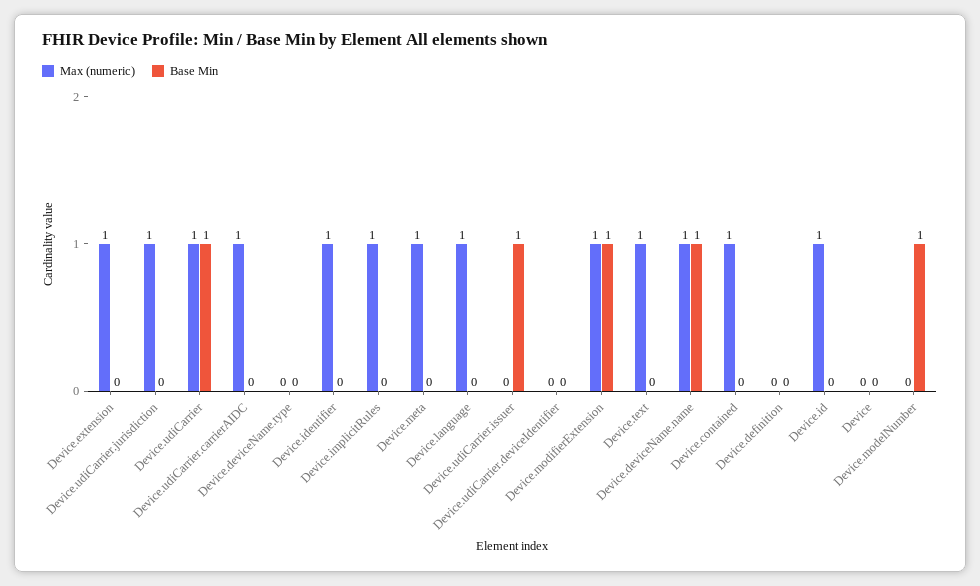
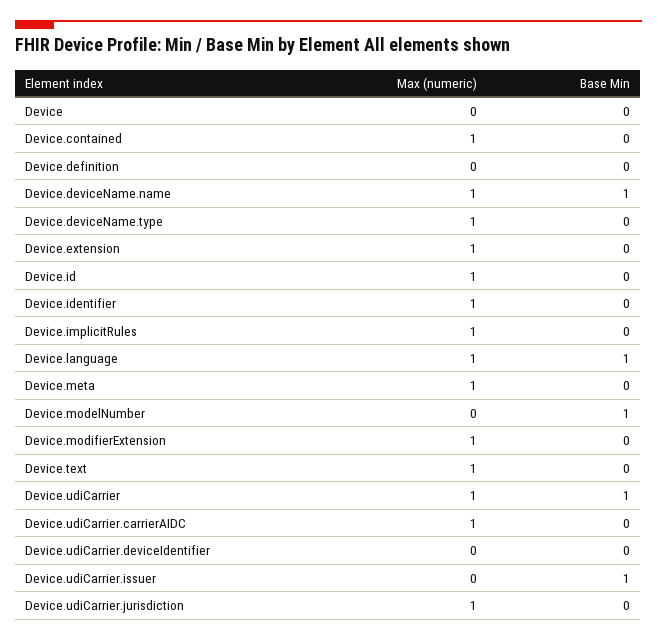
Max (numeric), Device.deviceName.type: 0 -> 1
Base Min, Device.language: 0 -> 1
Base Min, Device.modifierExtension: 1 -> 0

